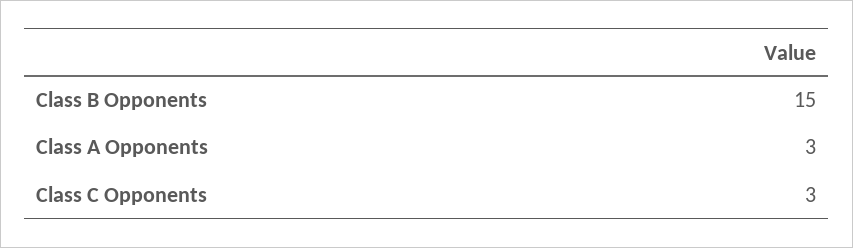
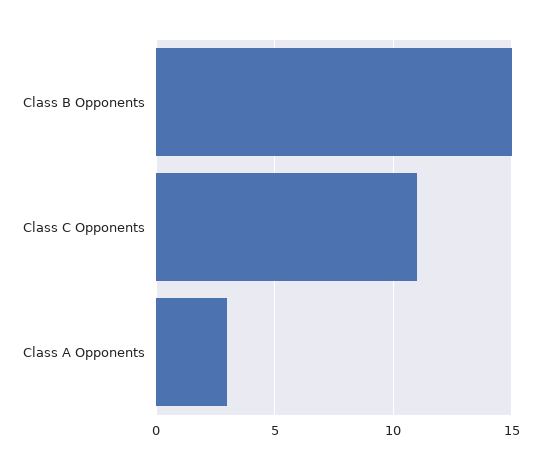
Class C Opponents: 3 -> 11

